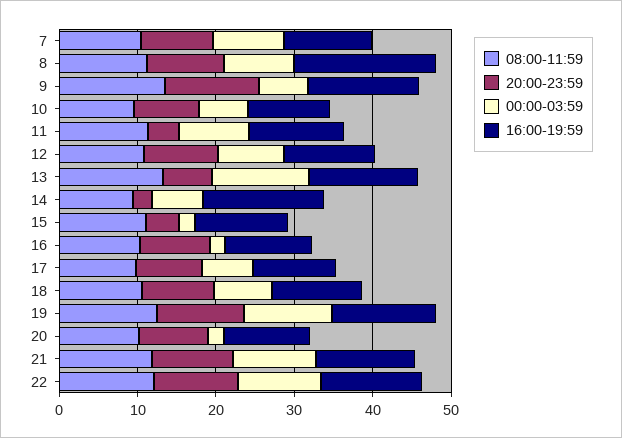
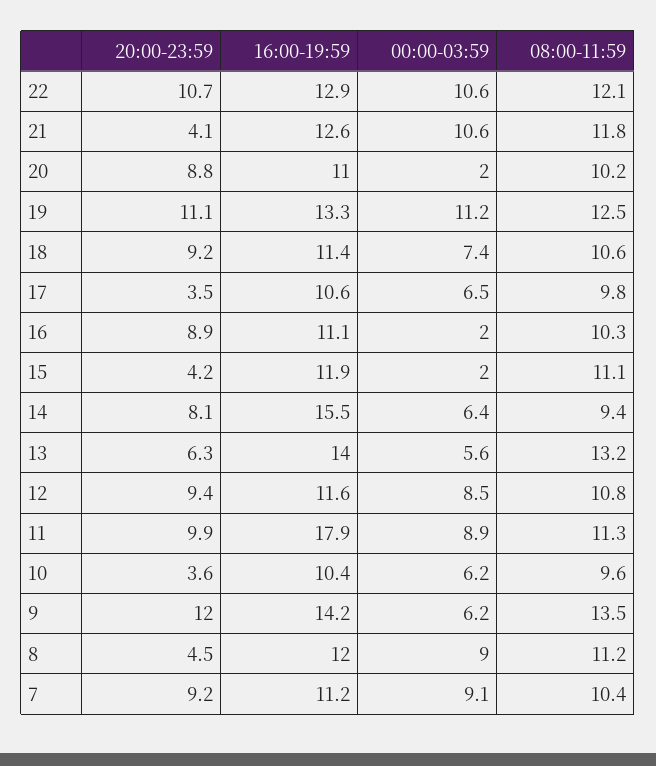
20:00-23:59, 8: 10 -> 4.5
16:00-19:59, 8: 18 -> 12
20:00-23:59, 10: 8 -> 3.6
20:00-23:59, 11: 4 -> 9.9
16:00-19:59, 11: 12 -> 17.9
00:00-03:59, 13: 12 -> 5.6
20:00-23:59, 14: 2 -> 8.1
20:00-23:59, 17: 8 -> 3.5
20:00-23:59, 21: 10 -> 4.1

